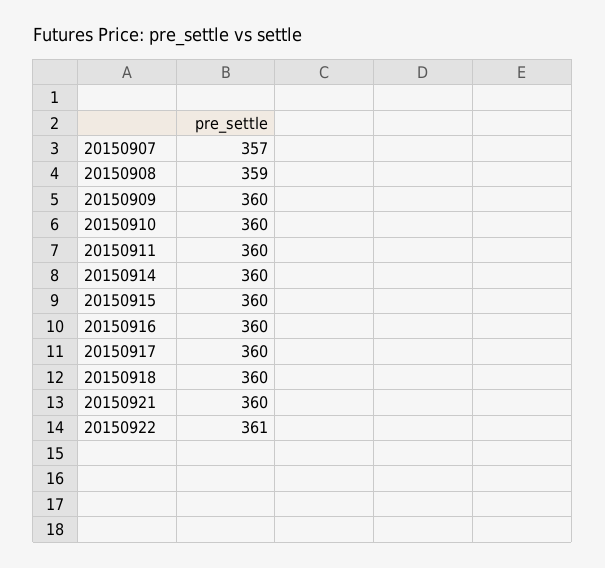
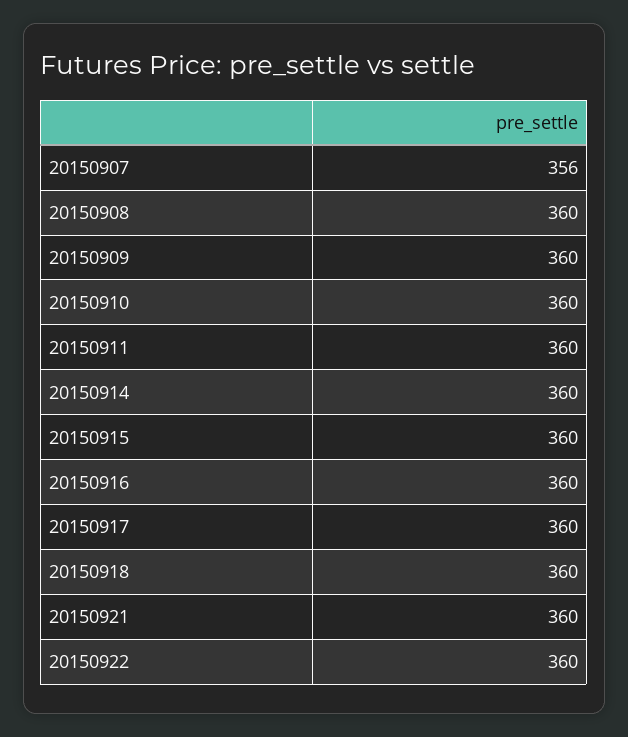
20150907: 357 -> 356
20150908: 359 -> 360
20150922: 361 -> 360

